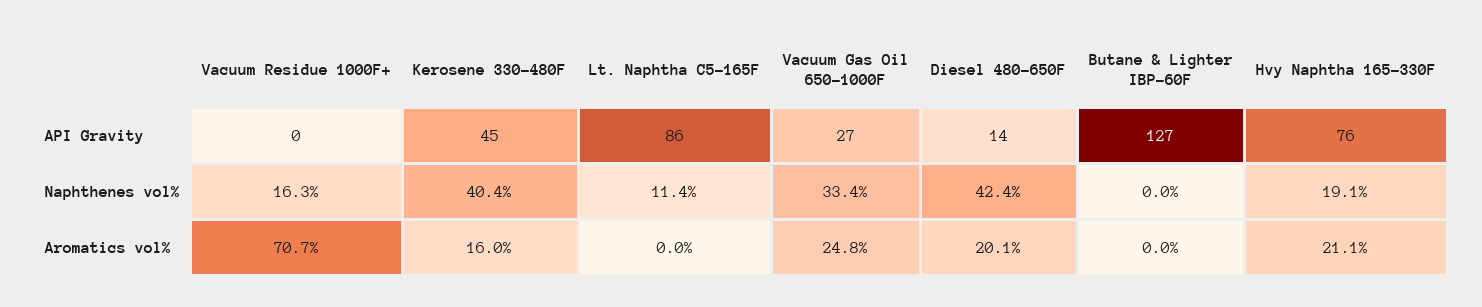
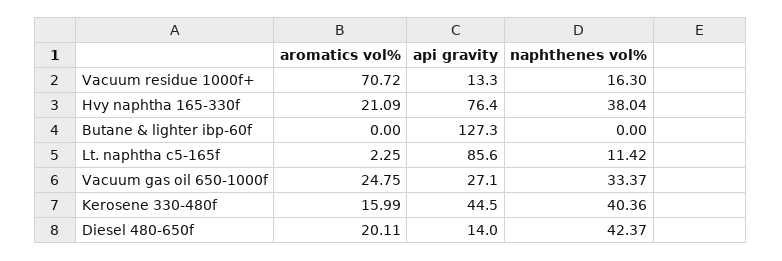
Vacuum Residue 1000F+, API Gravity: 0 -> 13.3
Hvy Naphtha 165-330F, Naphthenes vol%: 19.1 -> 38.04
Lt. Naphtha C5-165F, Aromatics vol%: 0 -> 2.25

